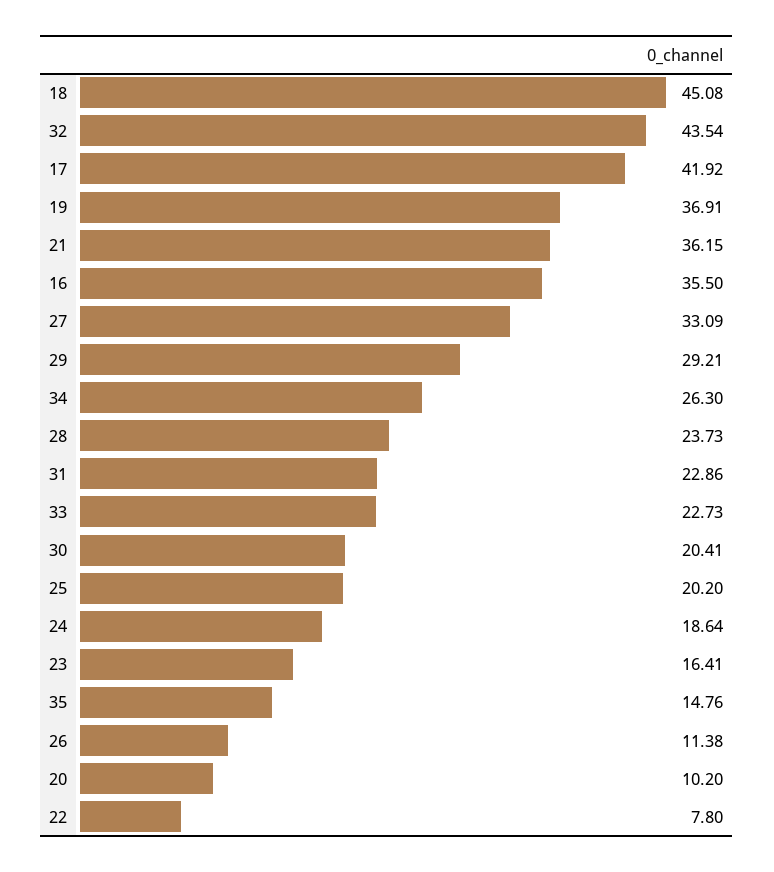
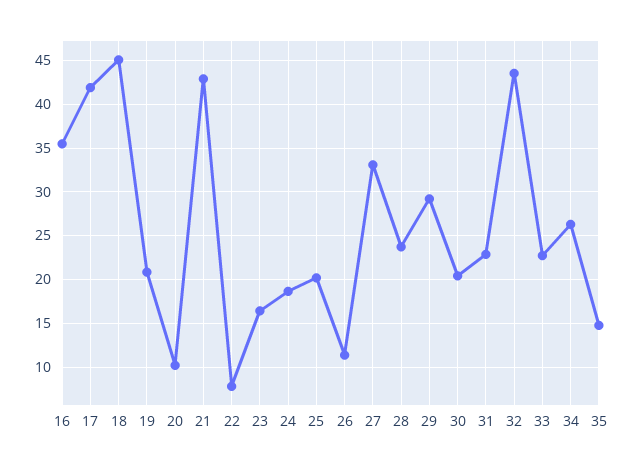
19: 36.91 -> 21
21: 36.15 -> 43

